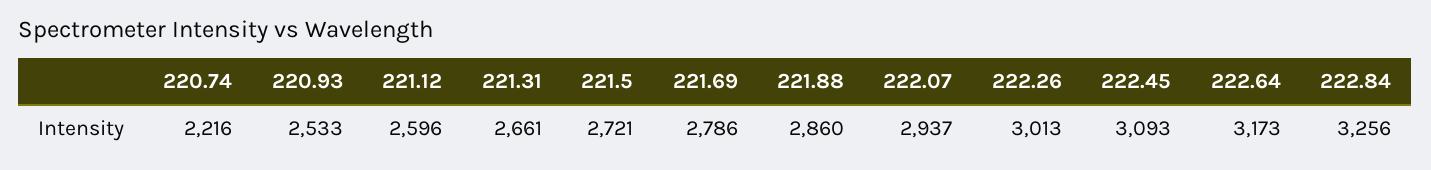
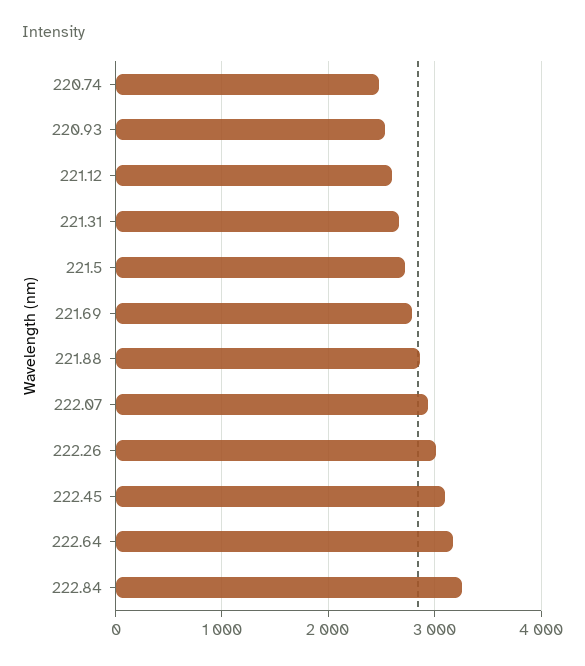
220.74: 2216 -> 2500

